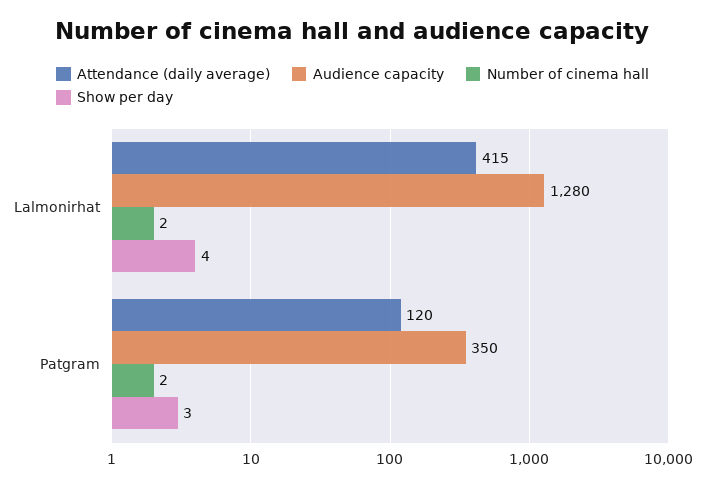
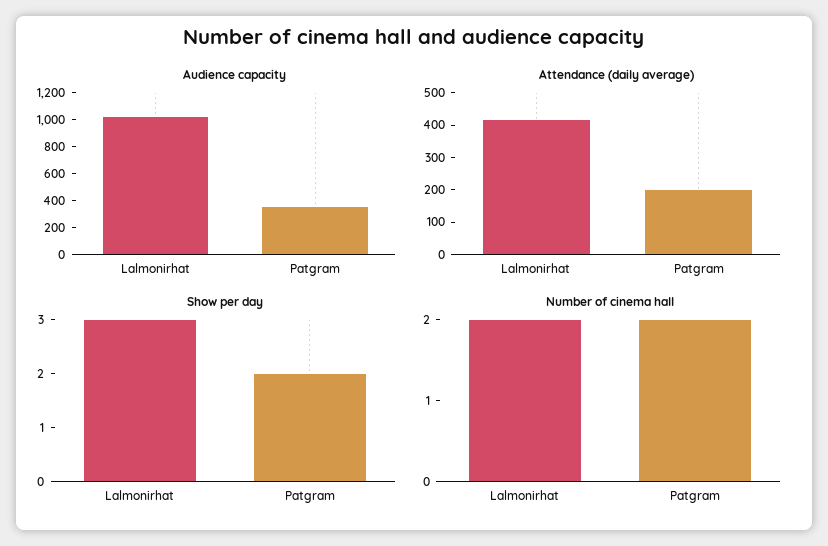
Audience capacity, Lalmonirhat: 1280 -> 1000
Show per day, Lalmonirhat: 4 -> 3
Attendance (daily average), Patgram: 120 -> 200
Show per day, Patgram: 3 -> 2

